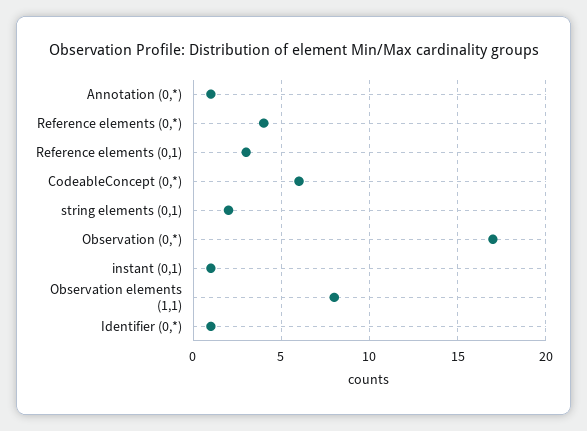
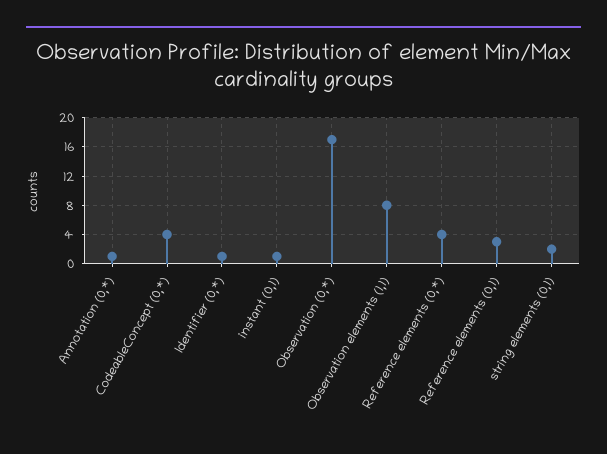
CodeableConcept (0,*): 6 -> 4

